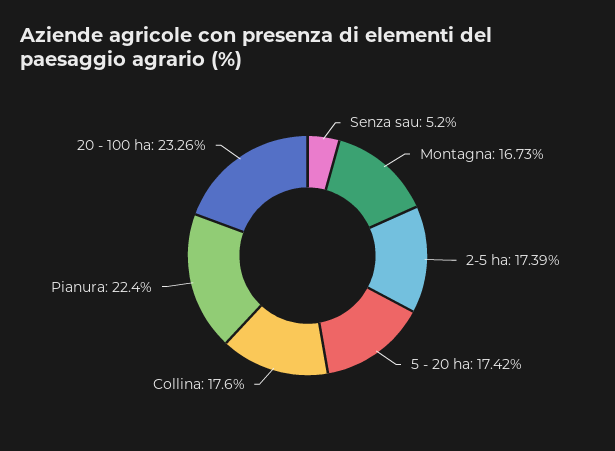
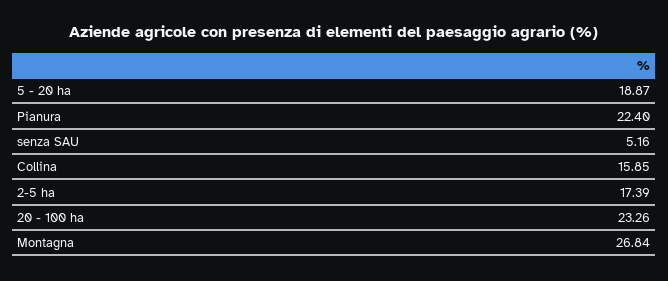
Senza sau: 5.2 -> 5.16
Montagna: 16.73 -> 26.84
5 - 20 ha: 17.42 -> 18.87
Collina: 17.6 -> 15.85

